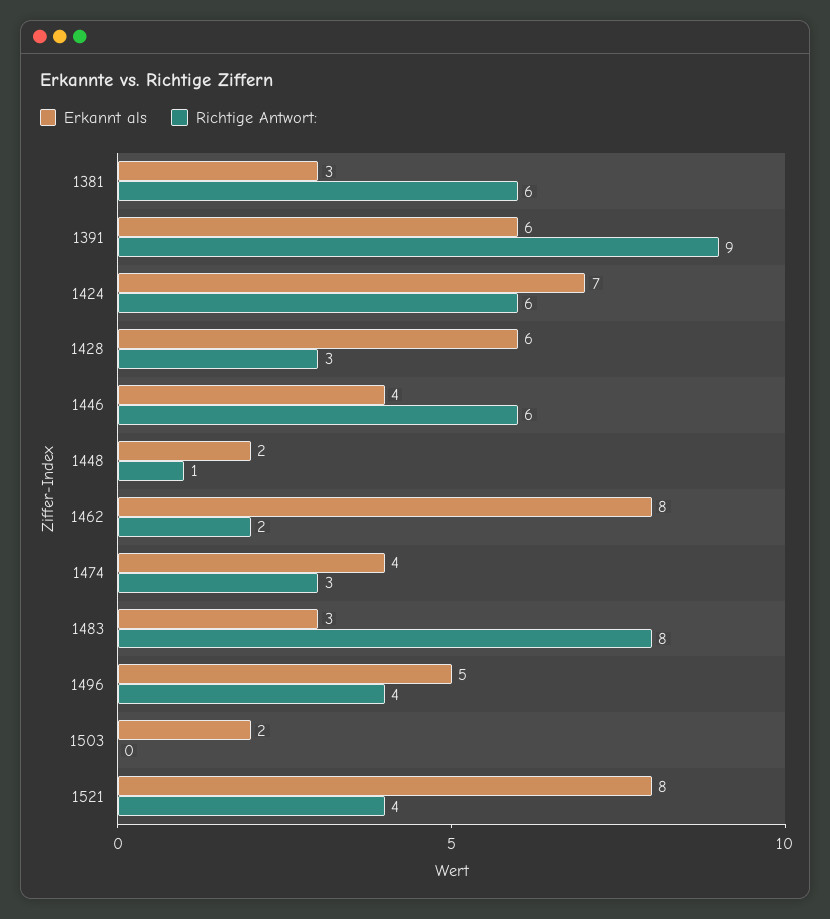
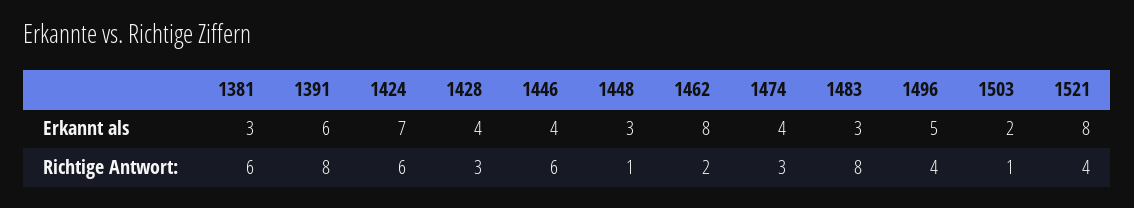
Richtige Antwort:, 1391: 9 -> 8
Erkannt als, 1428: 6 -> 4
Erkannt als, 1448: 2 -> 3
Richtige Antwort:, 1503: 0 -> 1

